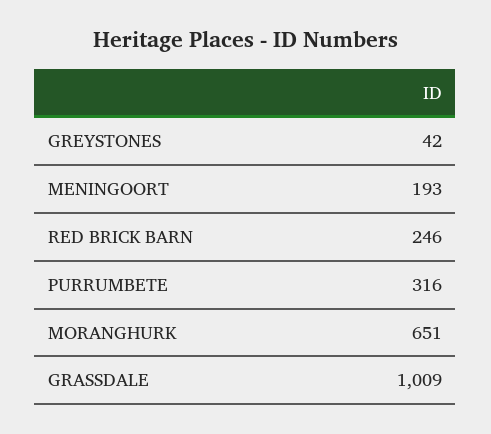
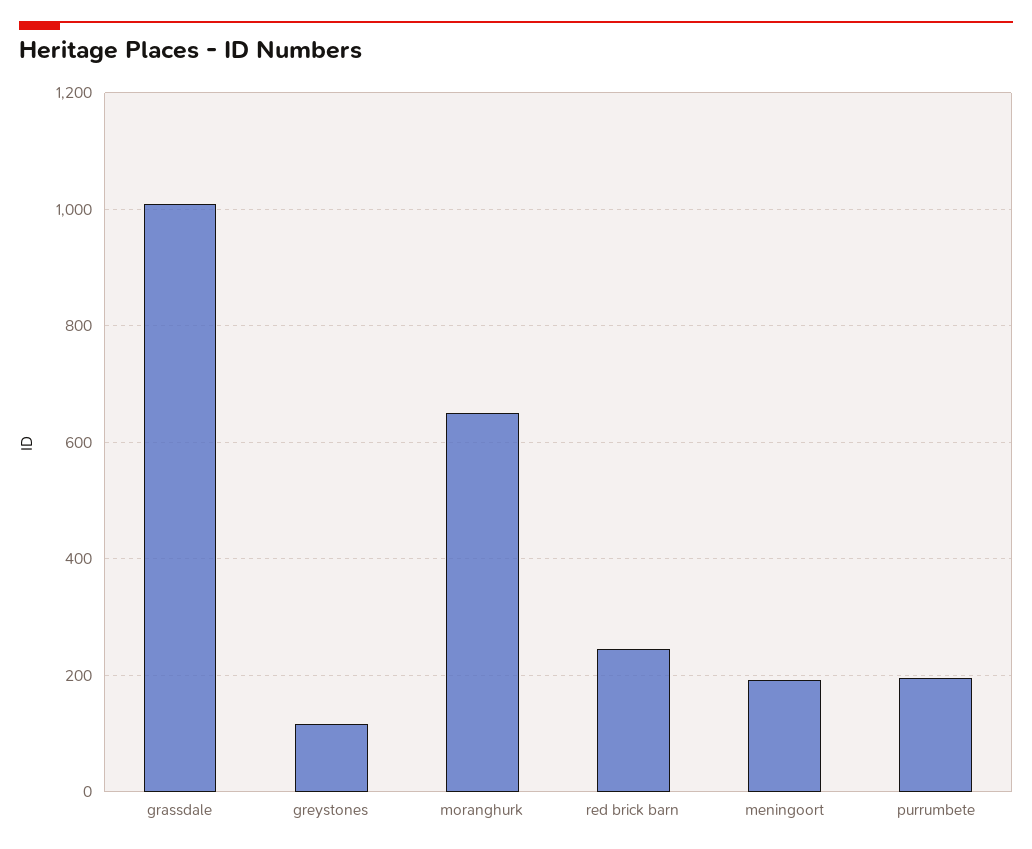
GREYSTONES: 42 -> 120
PURRUMBETE: 316 -> 200

